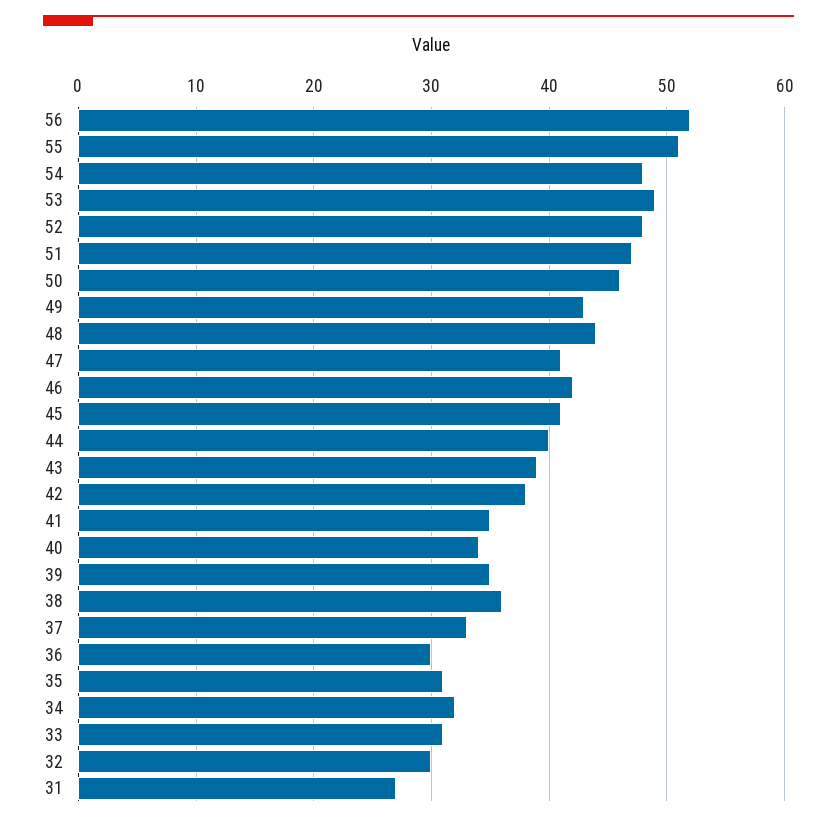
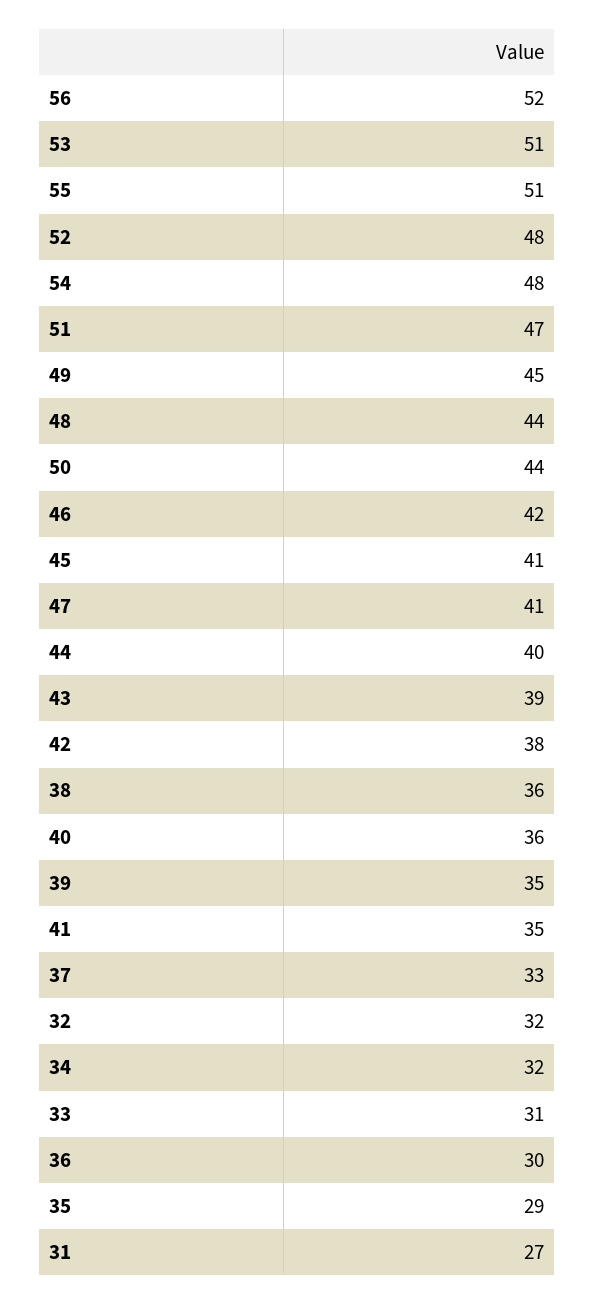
53: 49 -> 51
50: 46 -> 44
49: 43 -> 45
40: 34 -> 36
35: 31 -> 29
32: 30 -> 32

